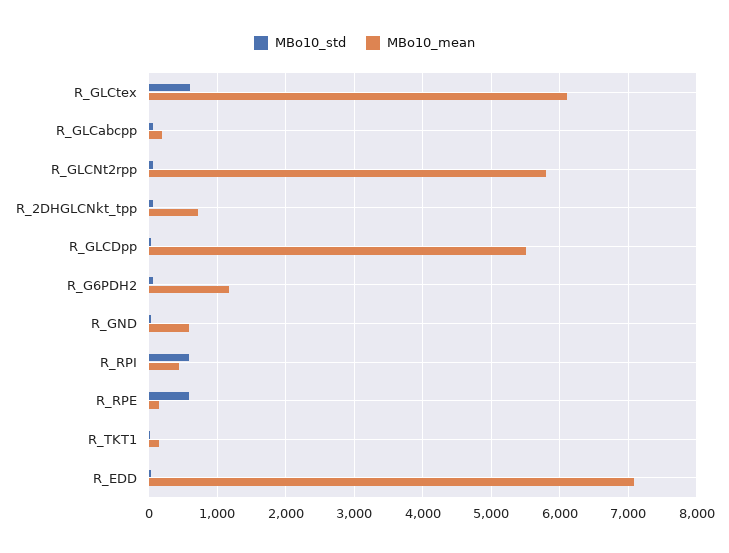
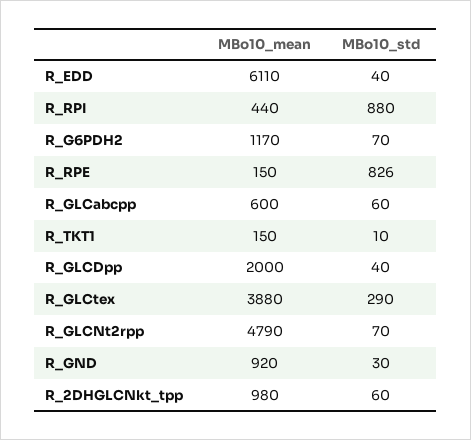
MBo10_std, R_GLCtex: 600 -> 290
MBo10_mean, R_GLCtex: 6100 -> 3880
MBo10_mean, R_GLCabcpp: 200 -> 600
MBo10_mean, R_GLCNt2rpp: 5800 -> 4790
MBo10_mean, R_2DHGLCNkt_tpp: 700 -> 980
MBo10_mean, R_GLCDpp: 5500 -> 2000
MBo10_mean, R_GND: 600 -> 920
MBo10_std, R_RPI: 600 -> 880
MBo10_std, R_RPE: 600 -> 826
MBo10_mean, R_EDD: 7100 -> 6110

